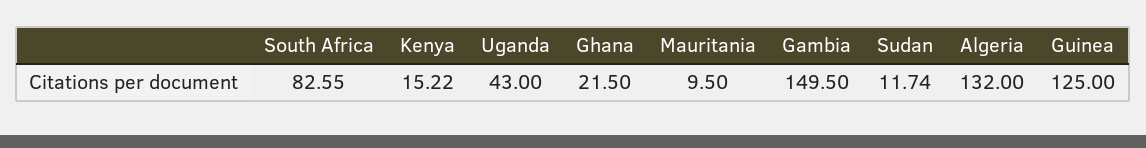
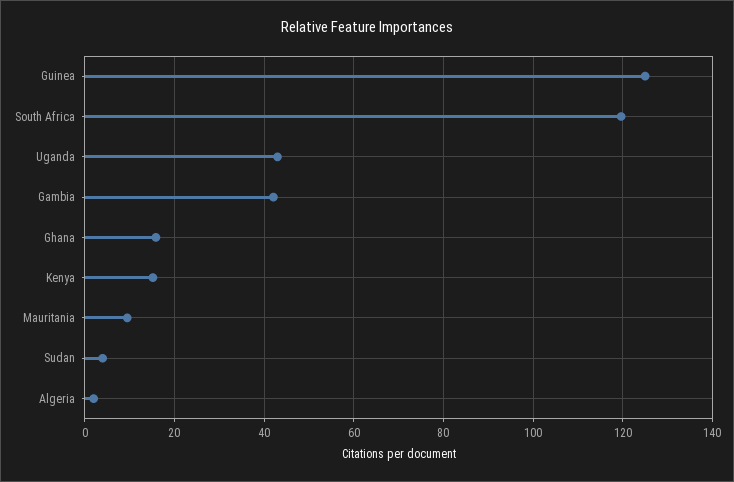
South Africa: 82.55 -> 120
Ghana: 21.5 -> 16
Gambia: 149.5 -> 42
Sudan: 11.74 -> 4
Algeria: 132 -> 2

